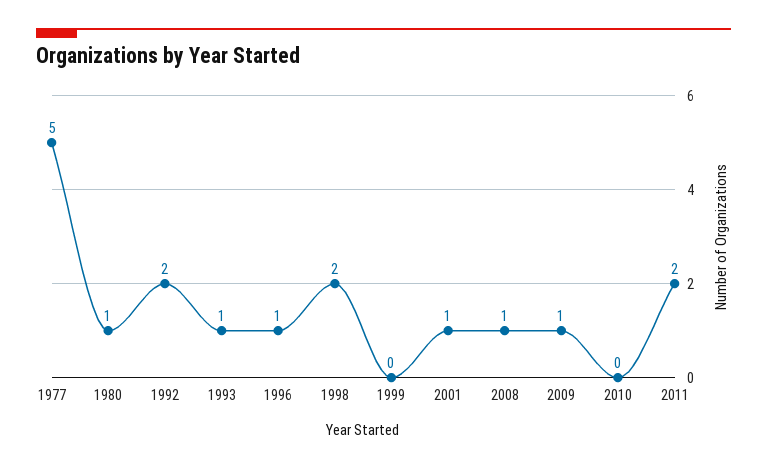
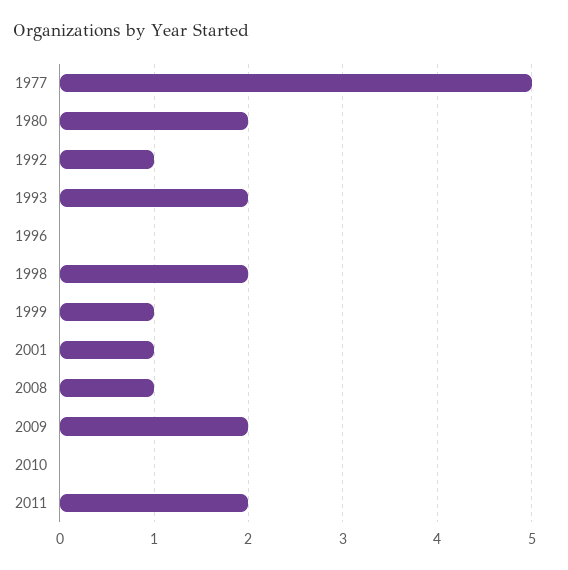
1980: 1 -> 2
1992: 2 -> 1
1993: 1 -> 2
1996: 1 -> 0
1999: 0 -> 1
2009: 1 -> 2

